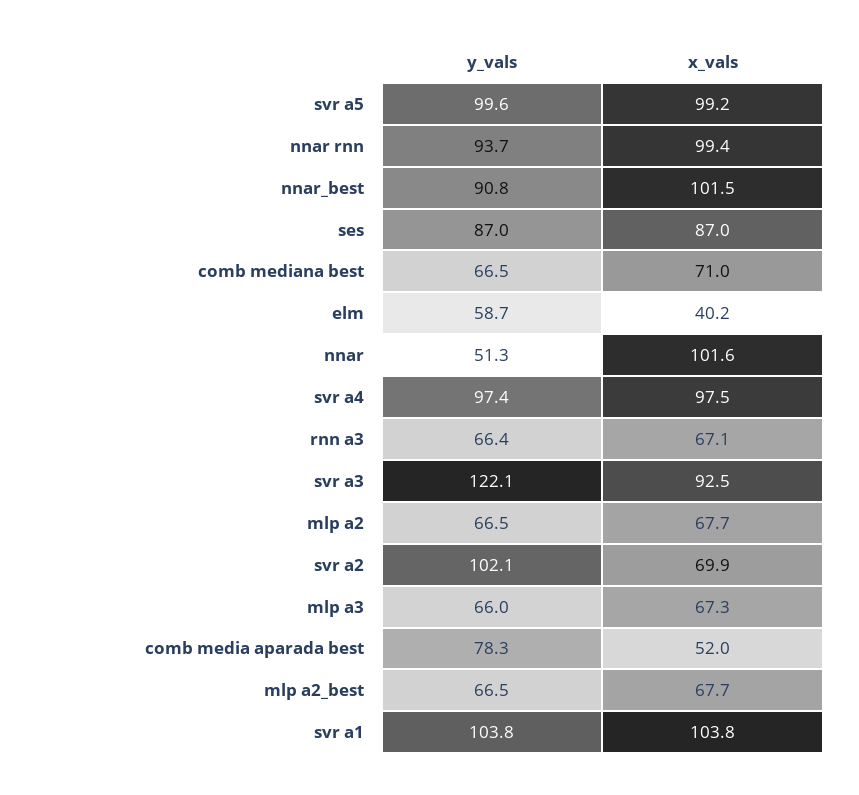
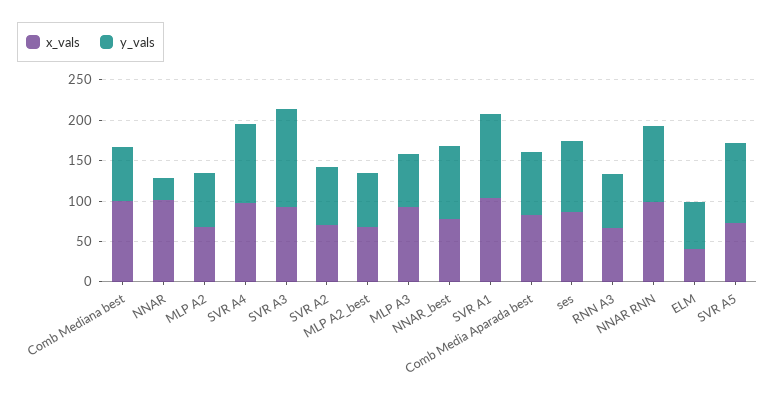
x_vals, svr a5: 99.2 -> 70
x_vals, nnar_best: 101.5 -> 80
x_vals, comb mediana best: 71 -> 100
y_vals, nnar: 51.3 -> 30
y_vals, svr a2: 102.1 -> 70
x_vals, mlp a3: 67.3 -> 90
x_vals, comb media aparada best: 52 -> 80

